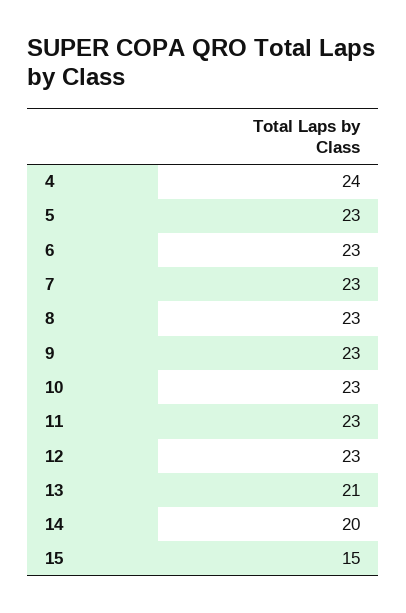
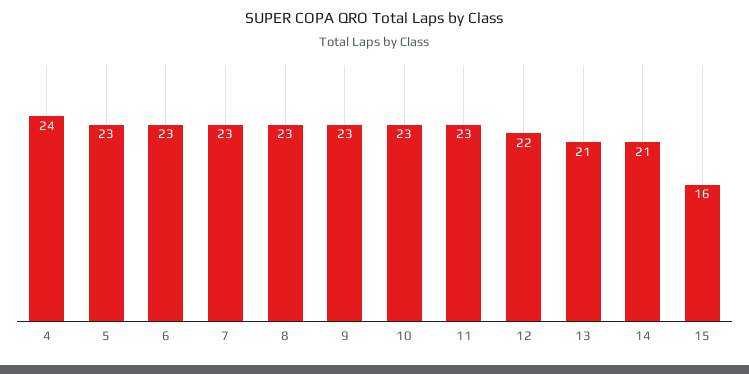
12: 23 -> 22
14: 20 -> 21
15: 15 -> 16

